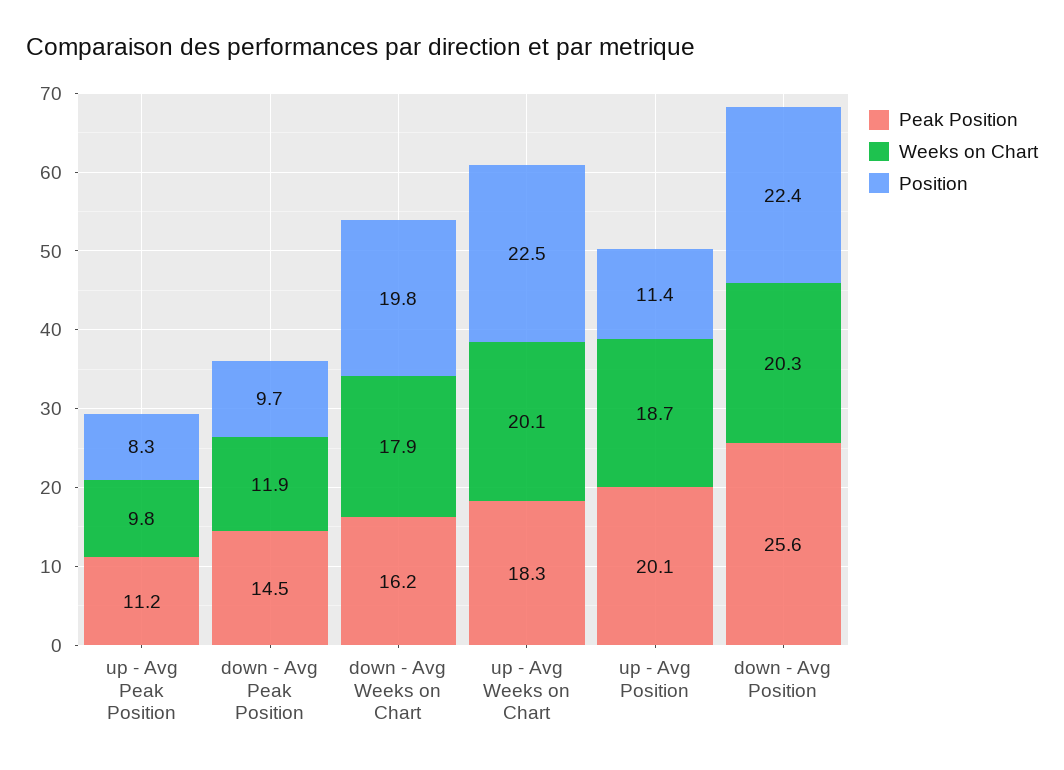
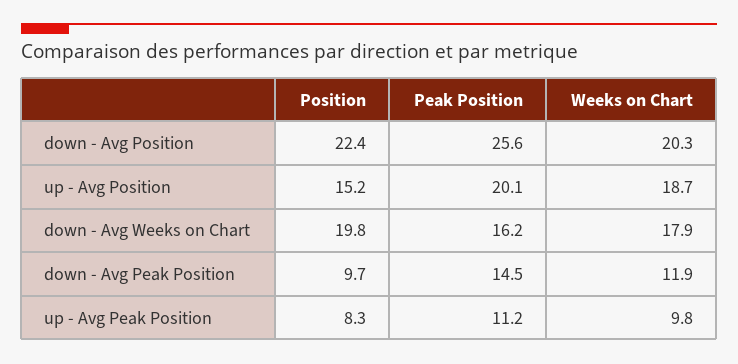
Peak Position, up - Avg Weeks on Chart: 18.3 -> none
Weeks on Chart, up - Avg Weeks on Chart: 20.1 -> none
Position, up - Avg Weeks on Chart: 22.5 -> none
Position, up - Avg Position: 11.4 -> 15.2

